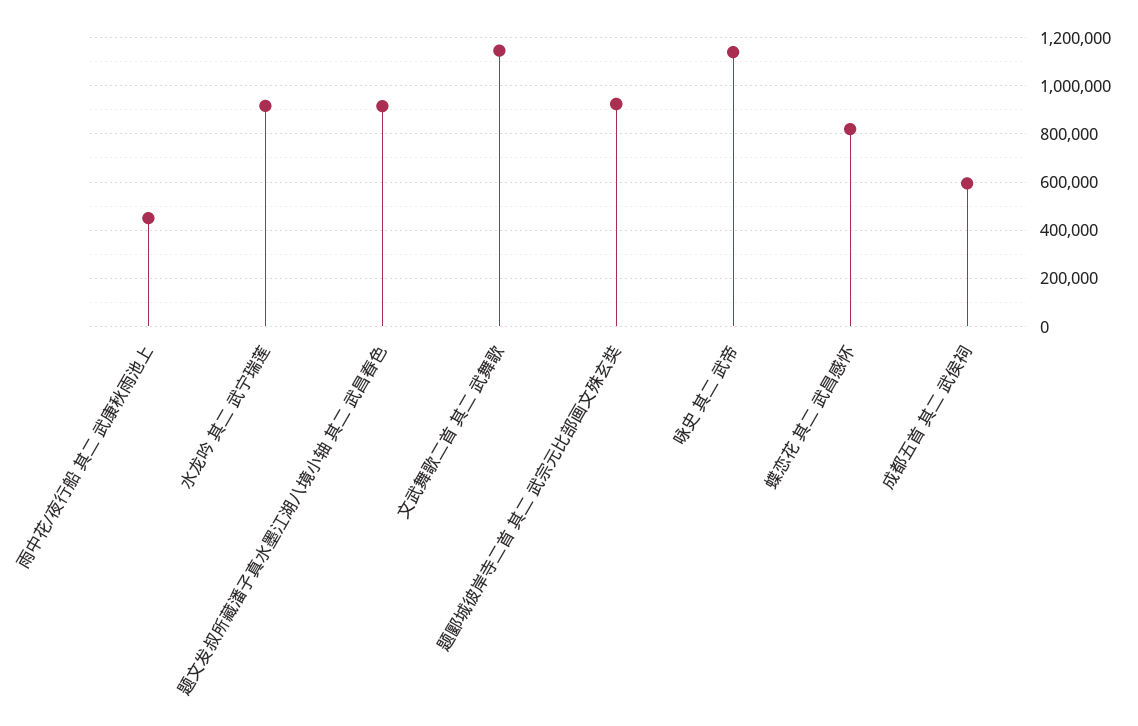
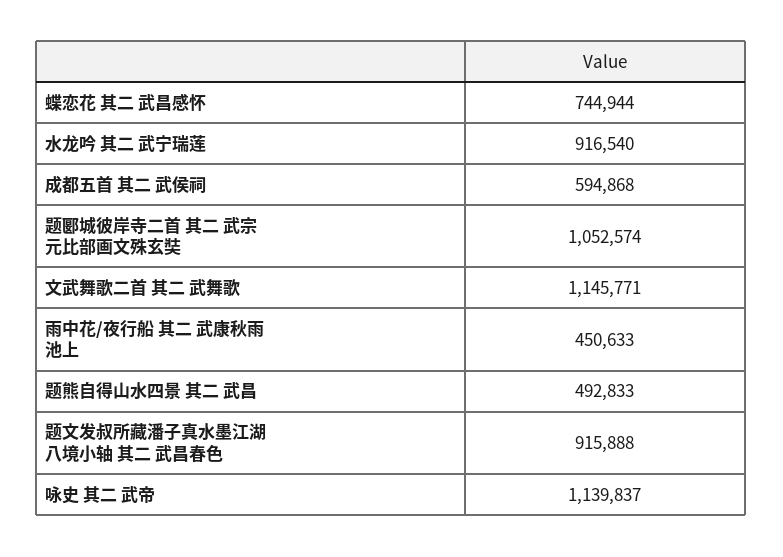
题郾城彼岸寺二首 其二 武宗元比部画文殊玄奘: 925000 -> 1052574
蝶恋花 其二 武昌感怀: 825000 -> 744944
题熊自得山水四景 其二 武昌: none -> 492833

